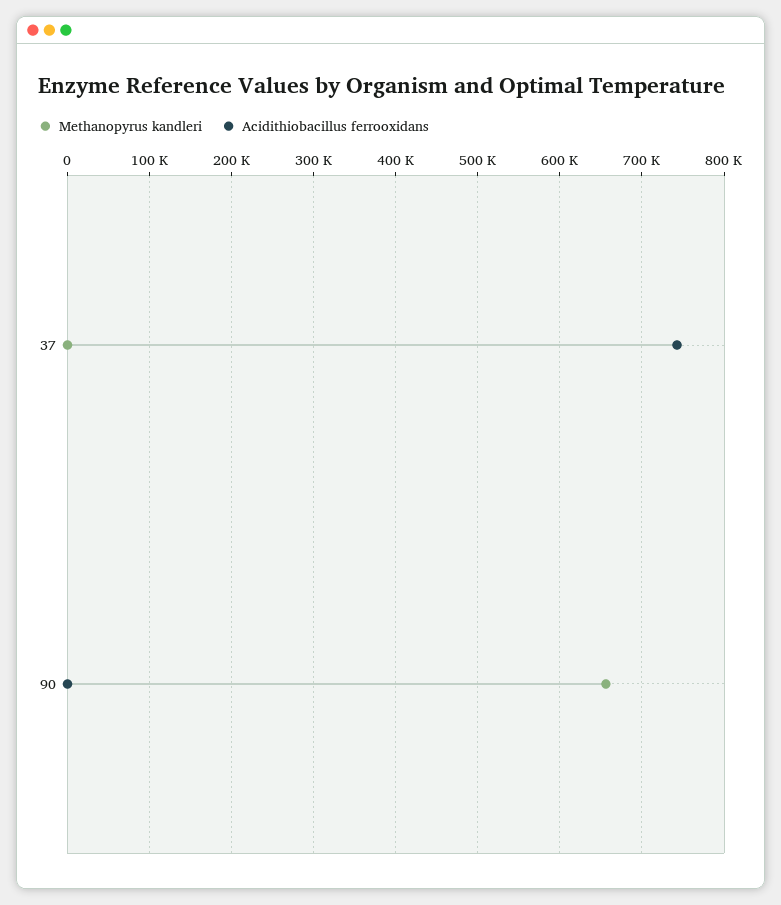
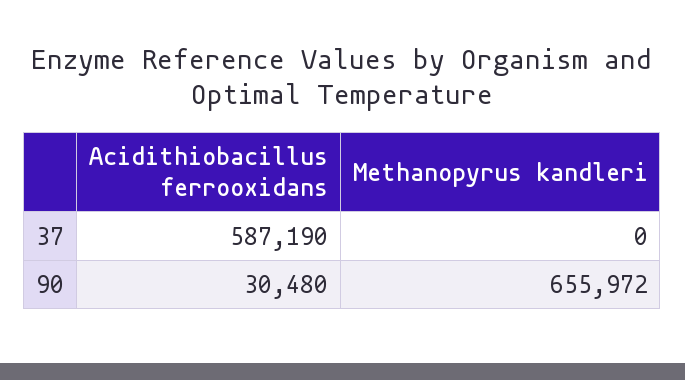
Acidithiobacillus ferrooxidans, 37: 740000 -> 587190
Acidithiobacillus ferrooxidans, 90: 0 -> 30480

